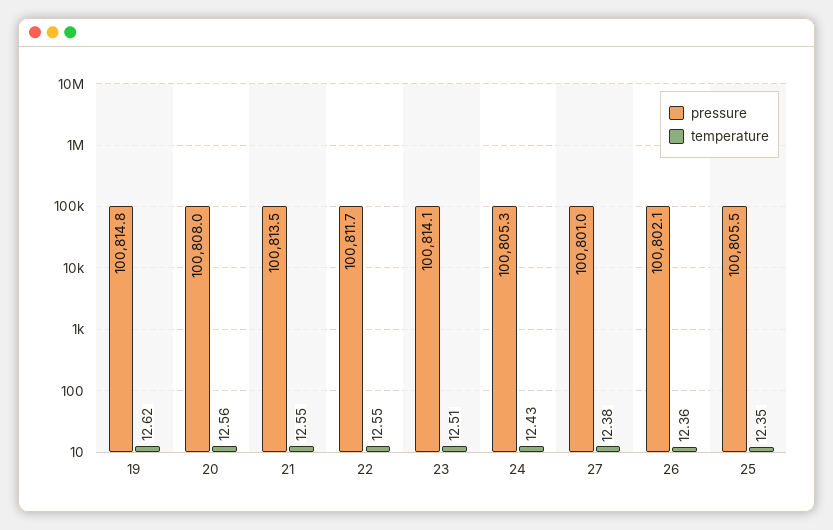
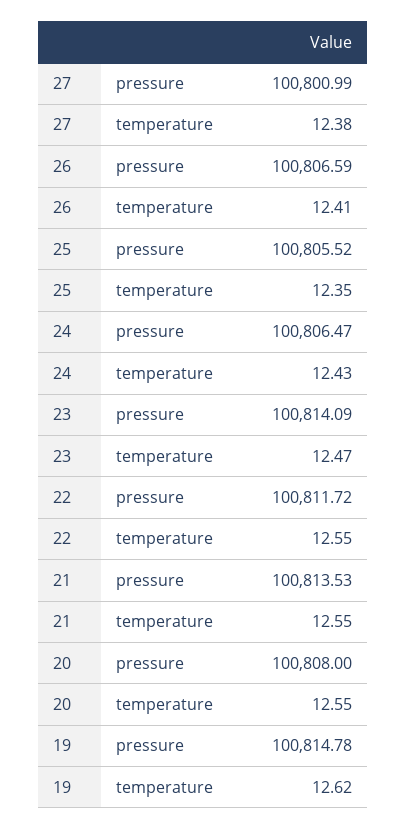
temperature, 20: 12.56 -> 12.55
temperature, 23: 12.51 -> 12.47
pressure, 24: 100805.3 -> 100806.47
pressure, 26: 100802.1 -> 100806.59
temperature, 26: 12.36 -> 12.41

